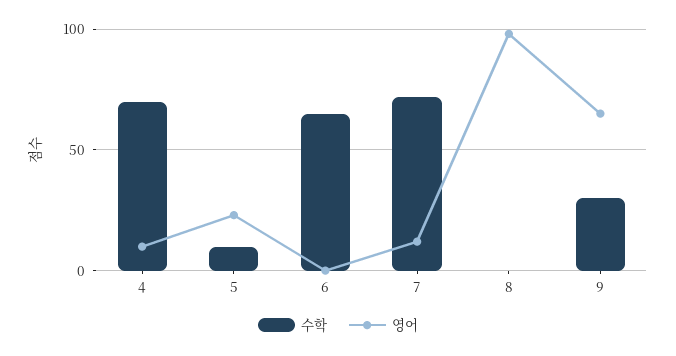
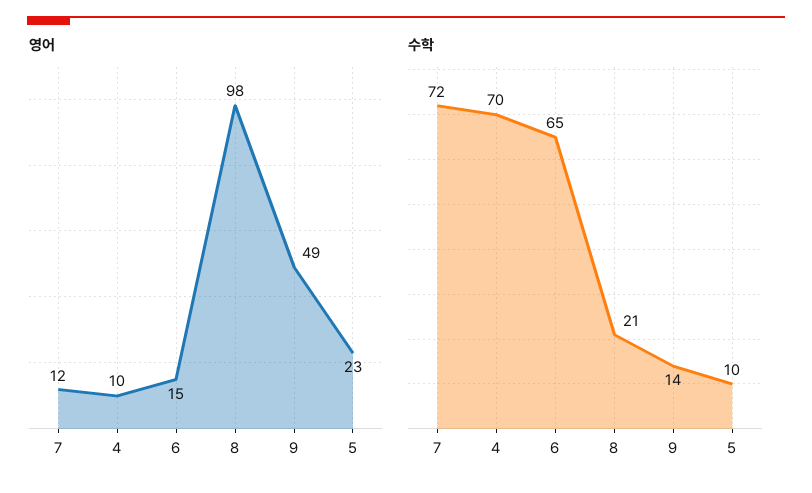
영어, 6: 0 -> 15
수학, 8: 0 -> 21
수학, 9: 30 -> 14
영어, 9: 65 -> 49

